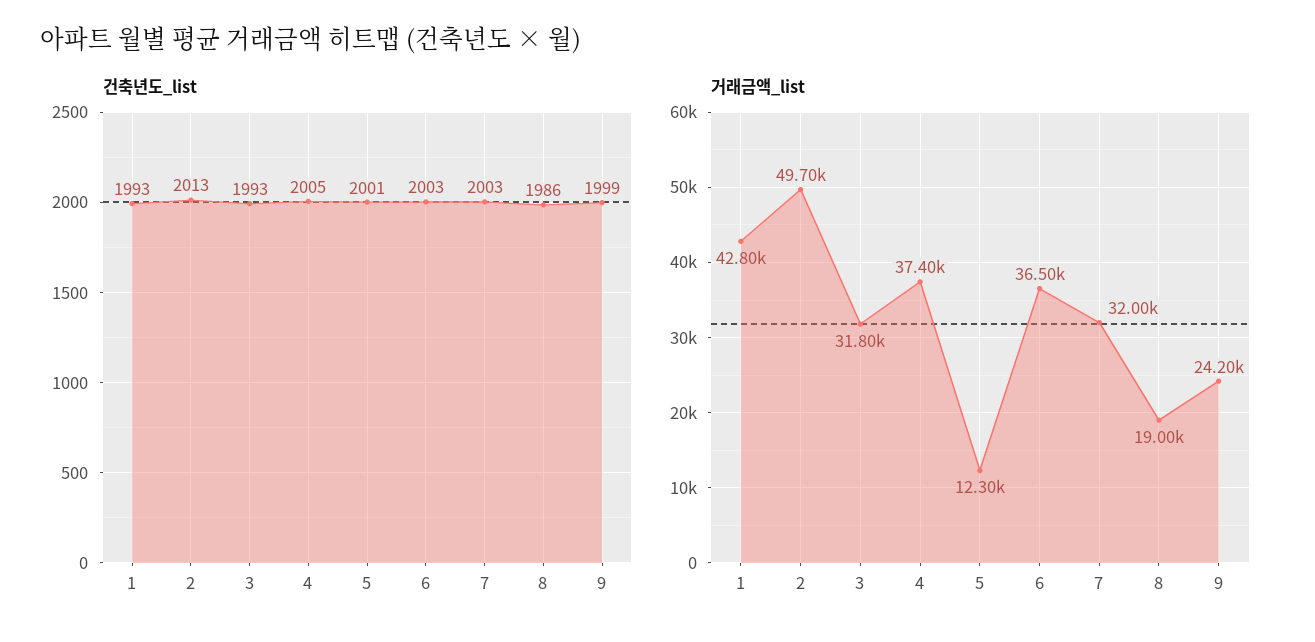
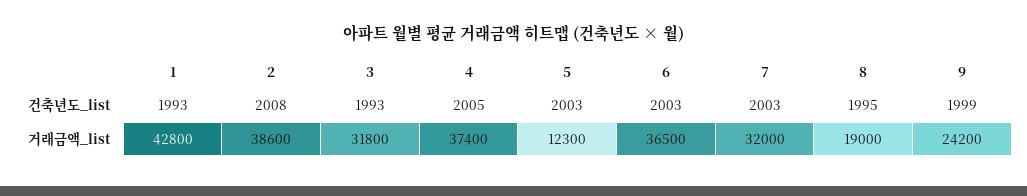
건축년도_list, 2: 2013 -> 2008
건축년도_list, 5: 2001 -> 2003
건축년도_list, 8: 1986 -> 1995
거래금액_list, 2: 49700 -> 38600

